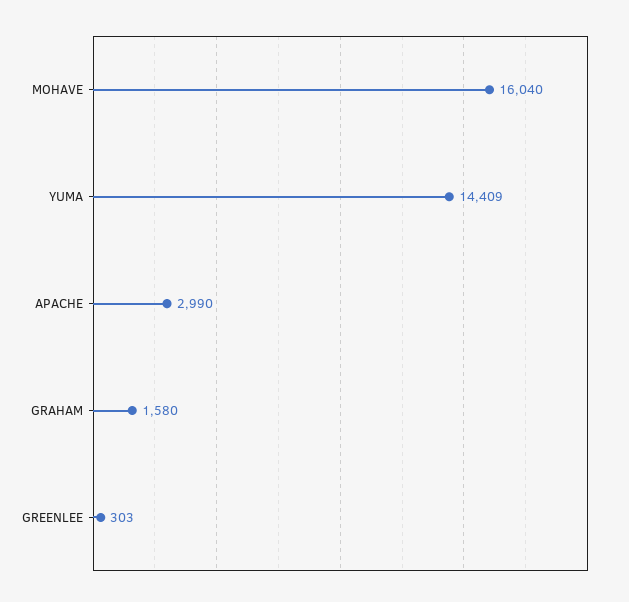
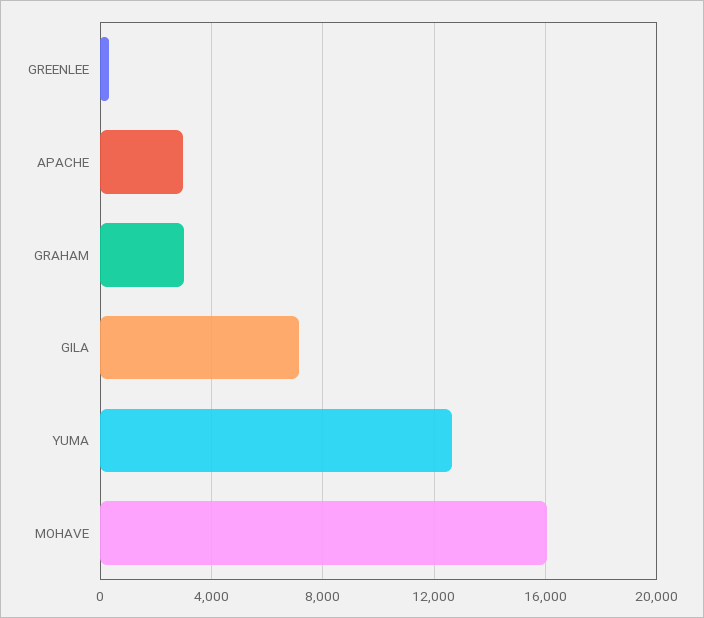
YUMA: 14409 -> 12500
GRAHAM: 1580 -> 3000
GILA: none -> 7000

